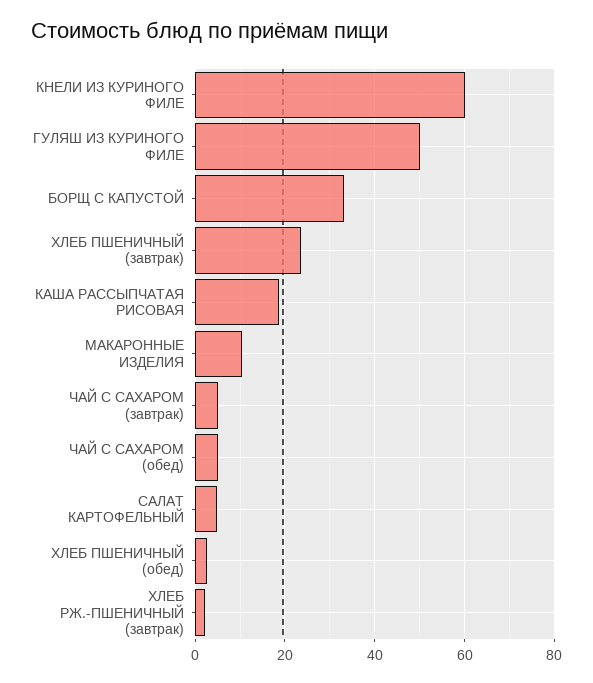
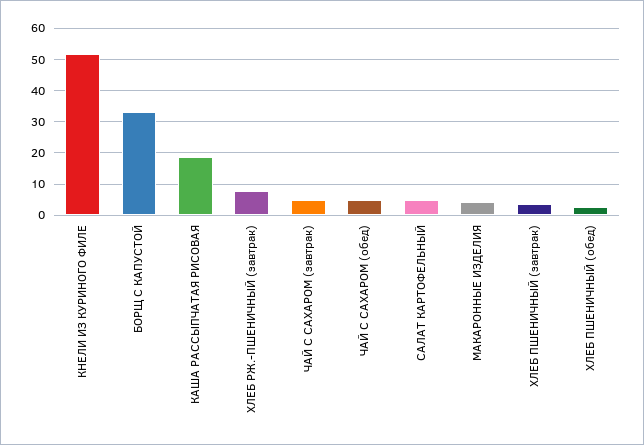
КНЕЛИ ИЗ КУРИНОГО ФИЛЕ: 60 -> 52
ГУЛЯШ ИЗ КУРИНОГО ФИЛЕ: 50 -> none
ХЛЕБ ПШЕНИЧНЫЙ (завтрак): 24 -> 4
МАКАРОННЫЕ ИЗДЕЛИЯ: 10 -> 4
ХЛЕБ РЖ.-ПШЕНИЧНЫЙ (завтрак): 2 -> 8

